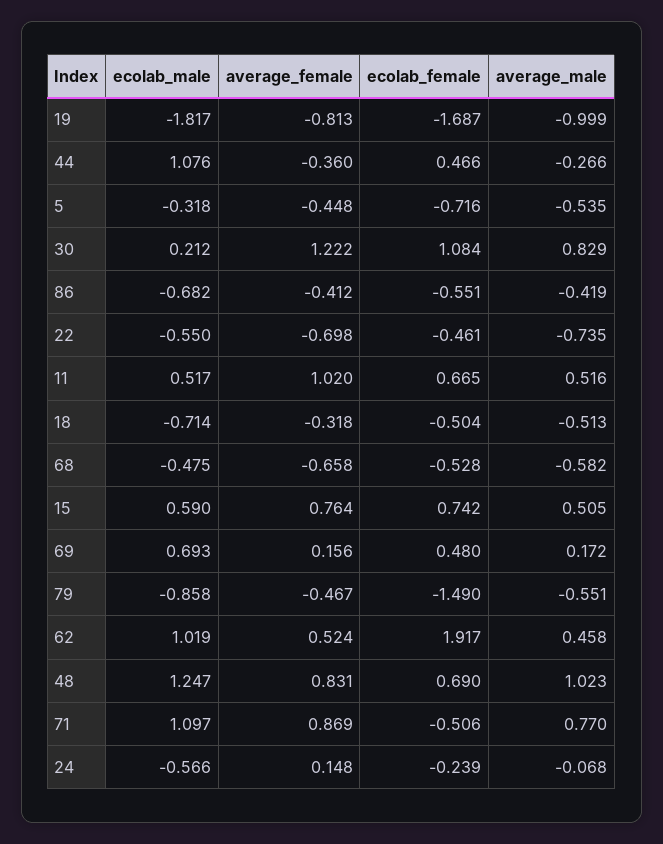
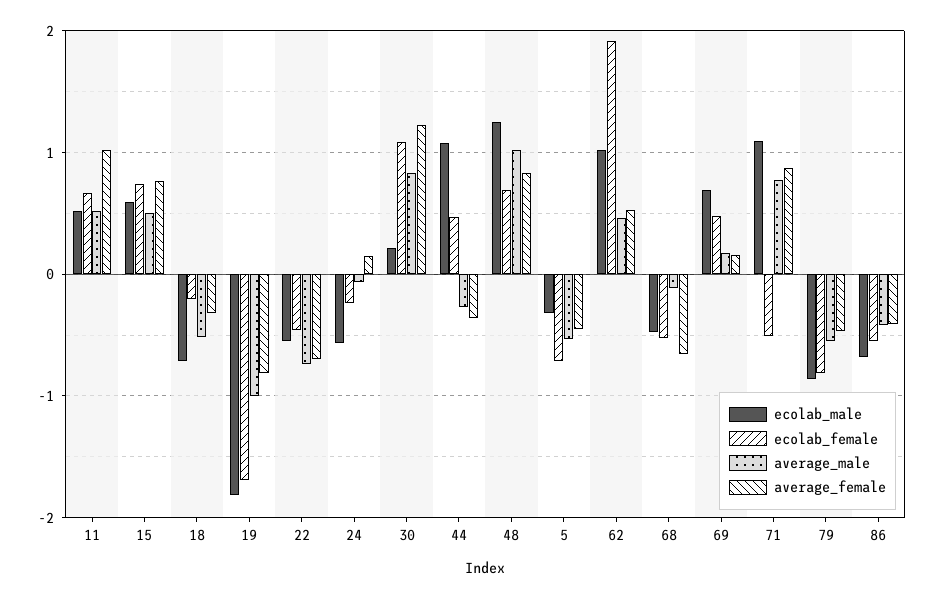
ecolab_female, 18: -0.504 -> -0.2
average_male, 68: -0.582 -> -0.1
ecolab_female, 79: -1.49 -> -0.8

